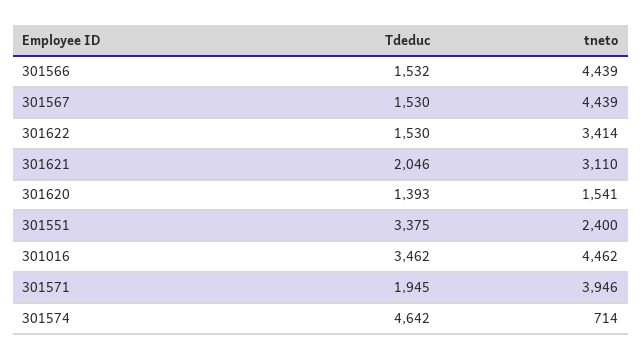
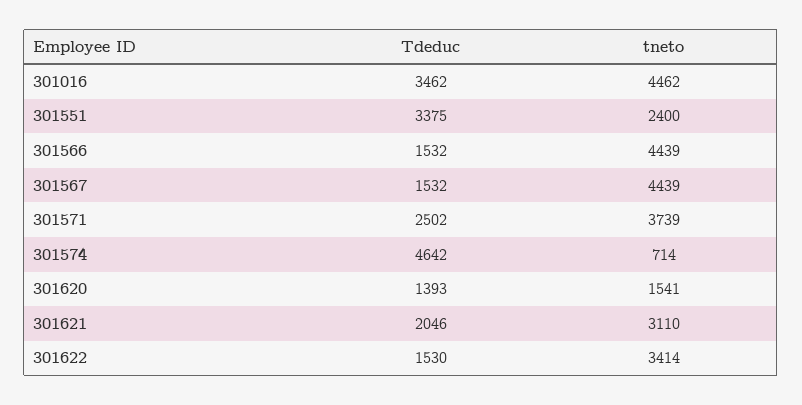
Tdeduc, 301567: 1530 -> 1532
Tdeduc, 301571: 1945 -> 2502
tneto, 301571: 3946 -> 3739

